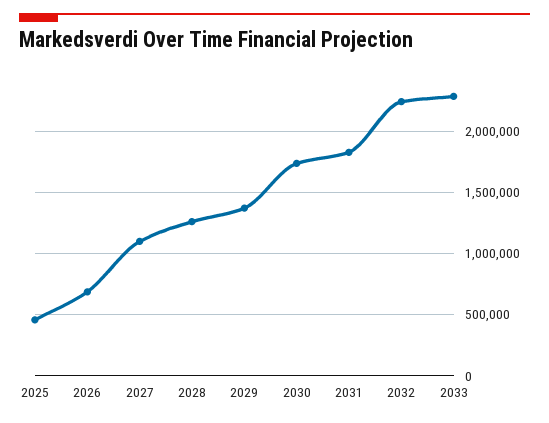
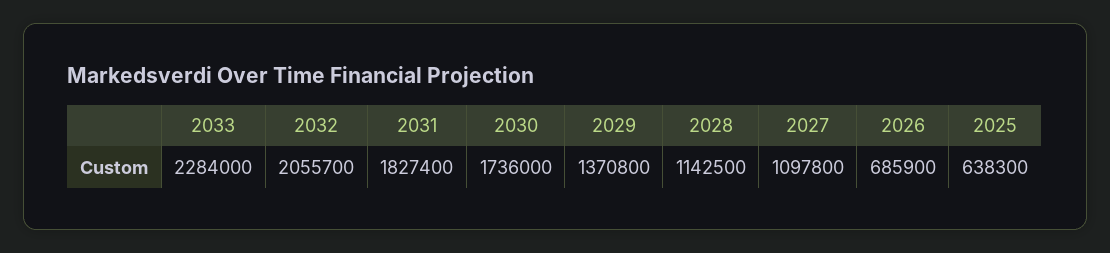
2025: 450000 -> 638300
2028: 1250000 -> 1142500
2032: 2250000 -> 2055700

